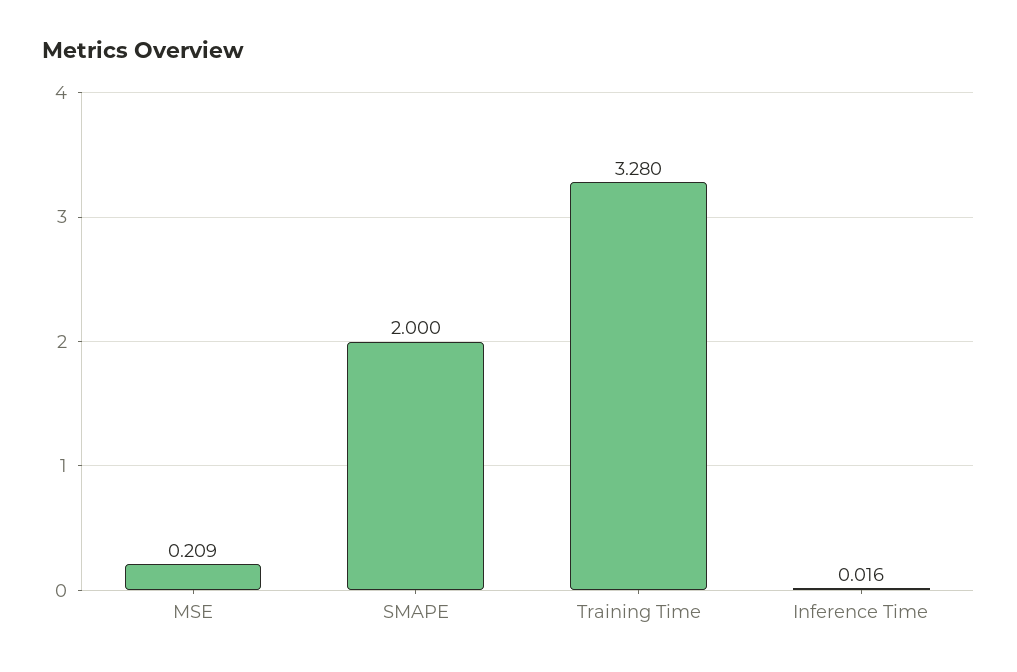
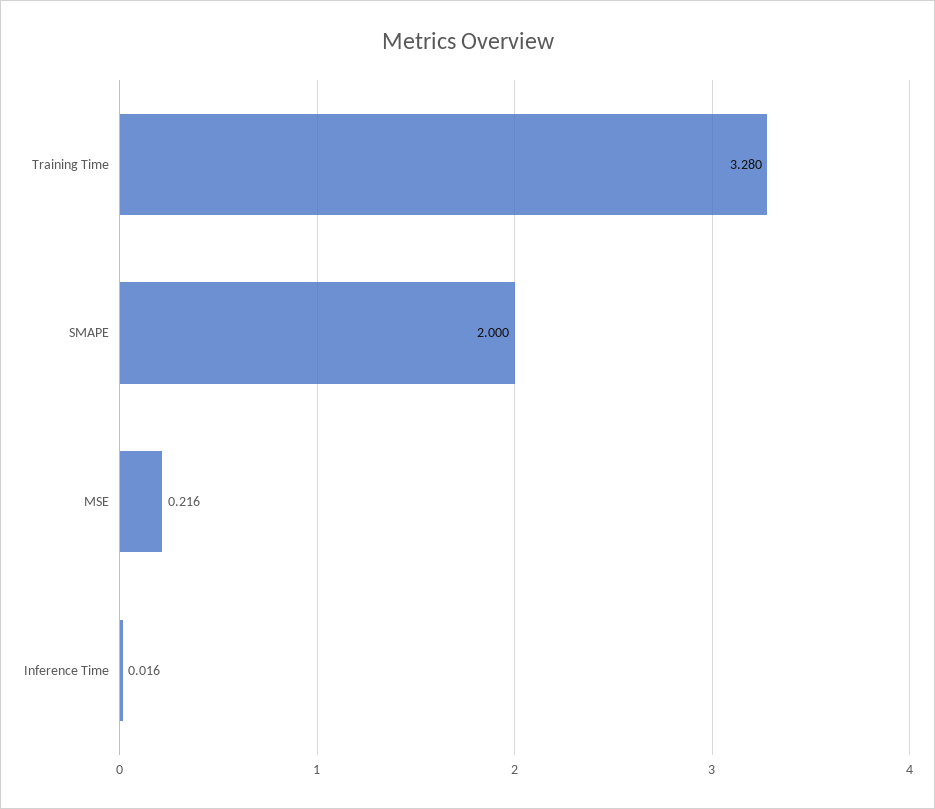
MSE: 0.209 -> 0.216

